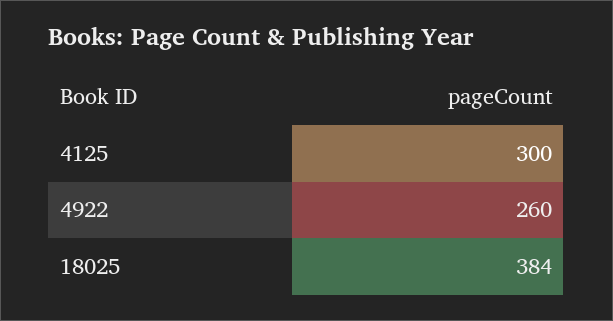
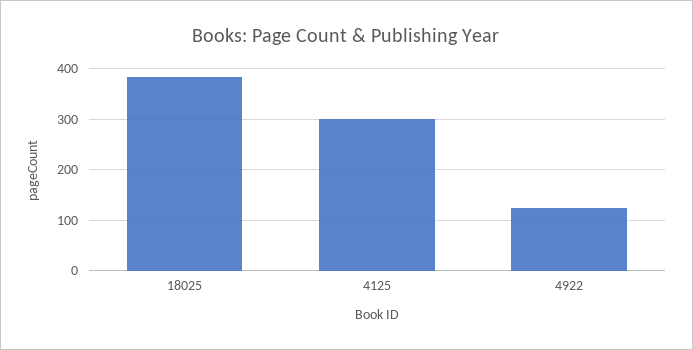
4922: 260 -> 120

